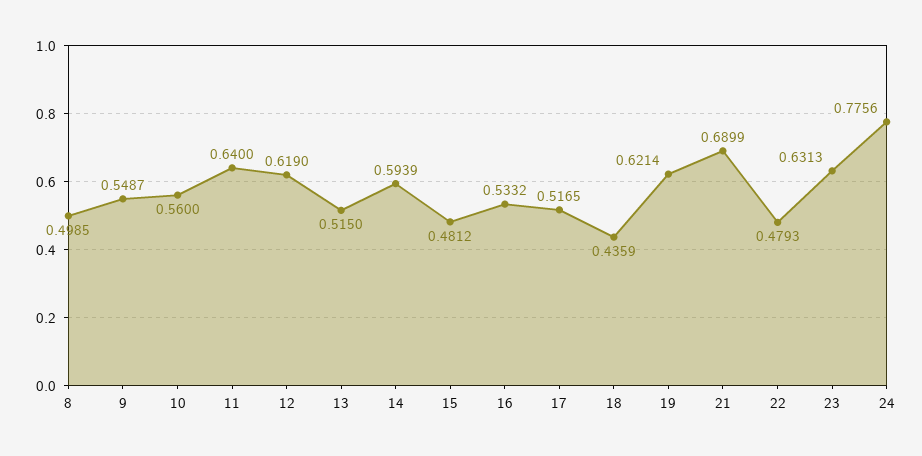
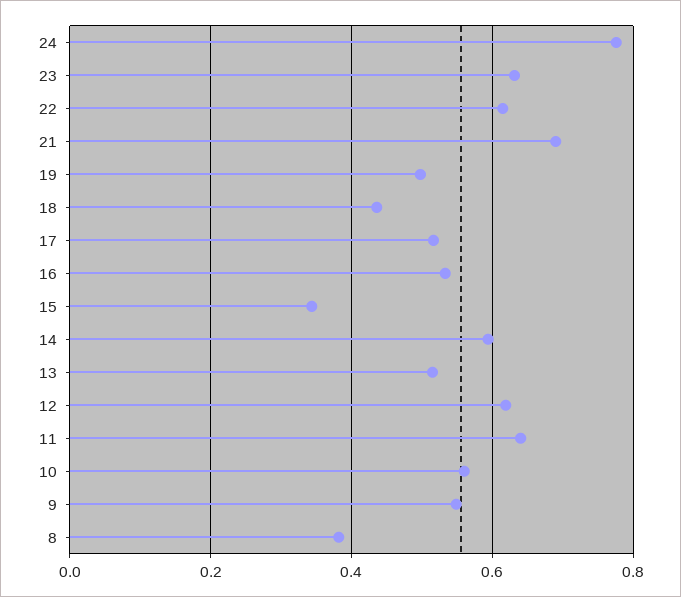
8: 0.4985 -> 0.38
15: 0.4812 -> 0.34
19: 0.6214 -> 0.5
22: 0.4793 -> 0.62

